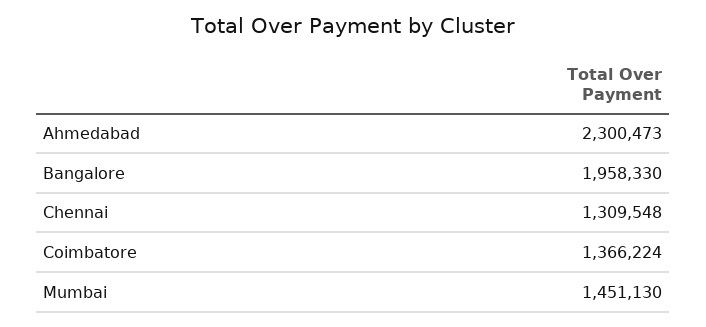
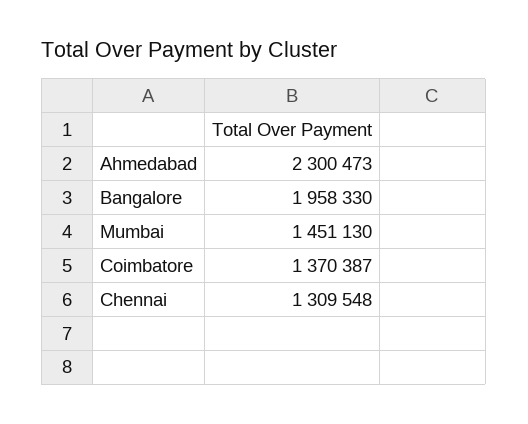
Coimbatore: 1366224 -> 1370387

